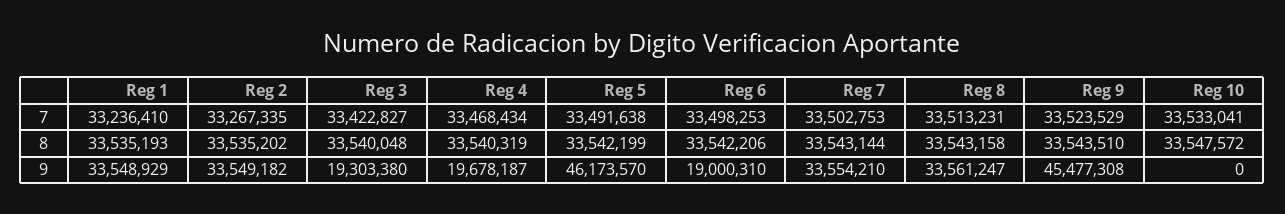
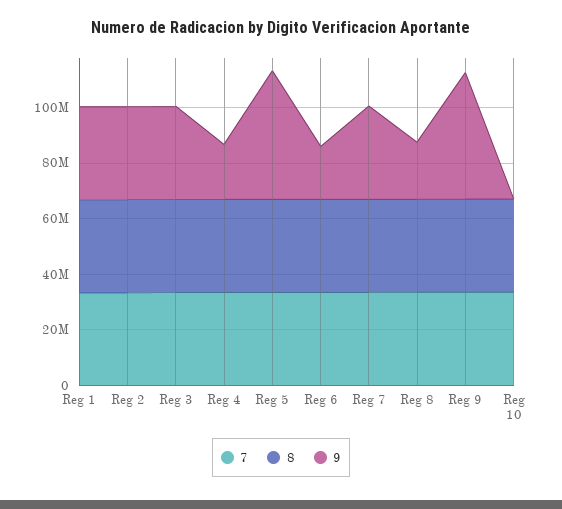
9, Reg 3: 19303380 -> 35000000
9, Reg 8: 33561247 -> 20000000

